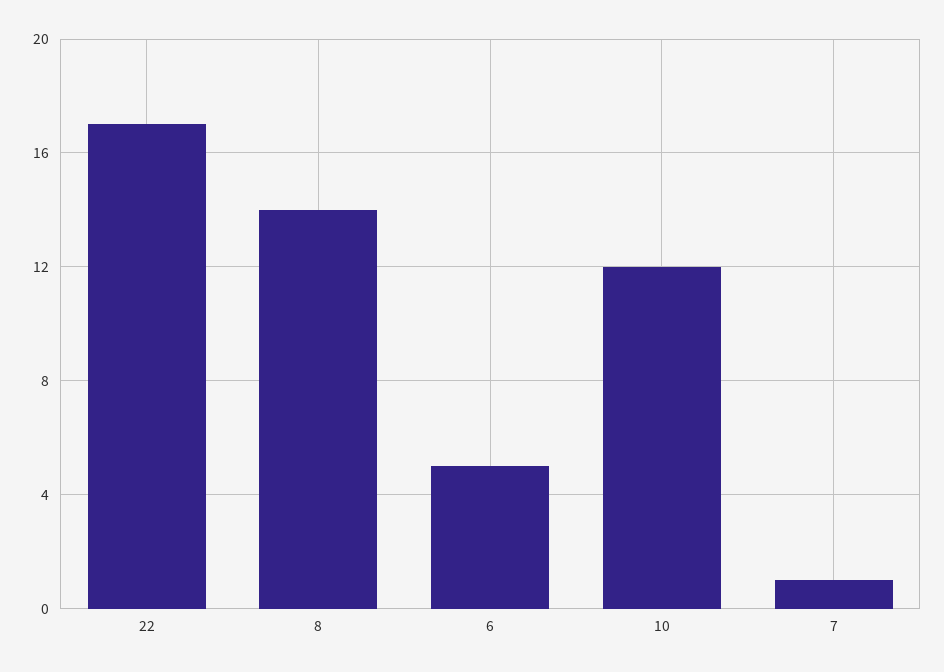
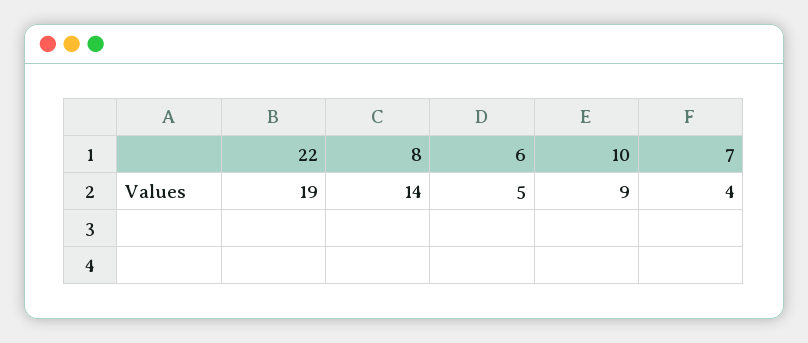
22: 17 -> 19
10: 12 -> 9
7: 1 -> 4

